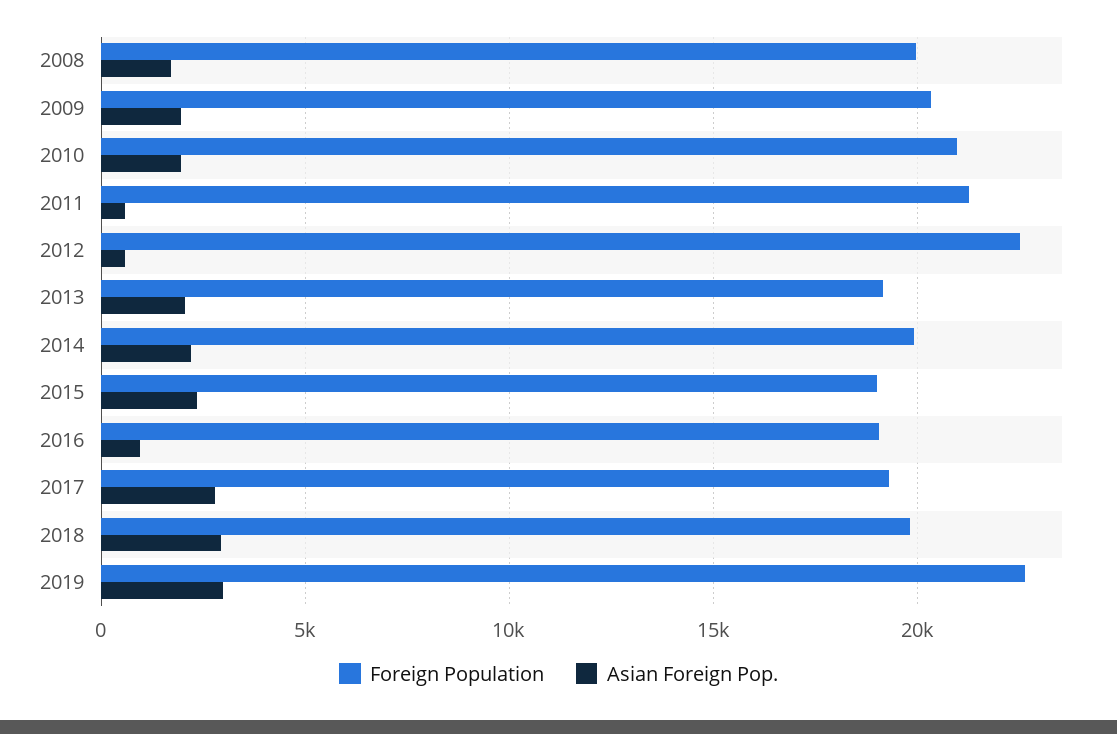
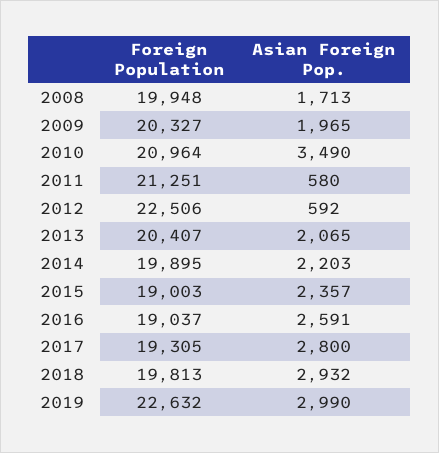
Asian Foreign Pop., 2010: 2000 -> 3490
Foreign Population, 2013: 19000 -> 20407
Asian Foreign Pop., 2016: 1000 -> 2591

